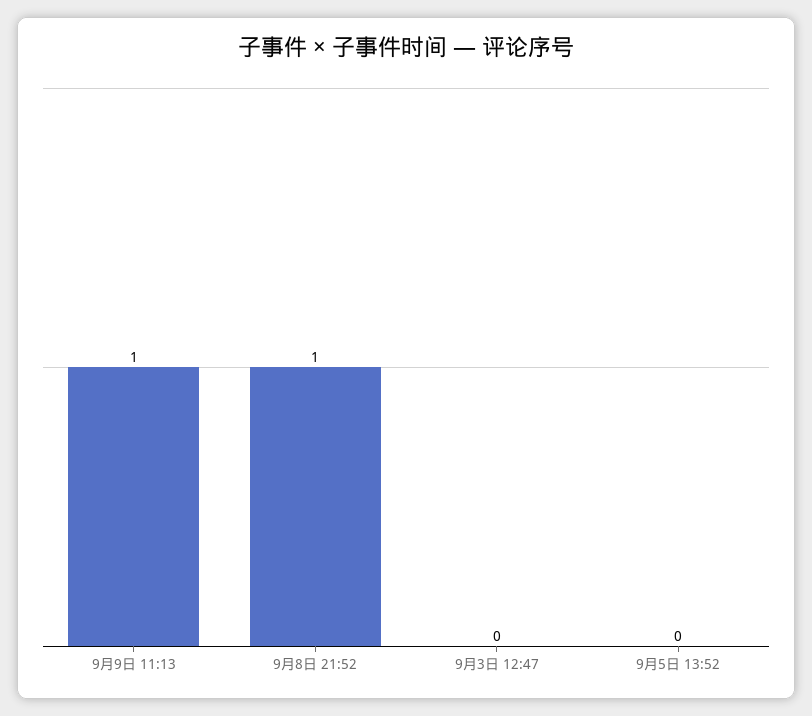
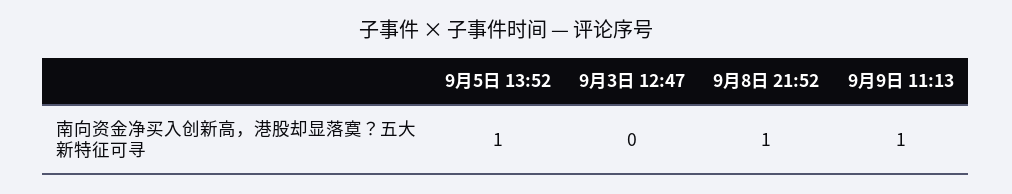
9月5日 13:52: 0 -> 1

